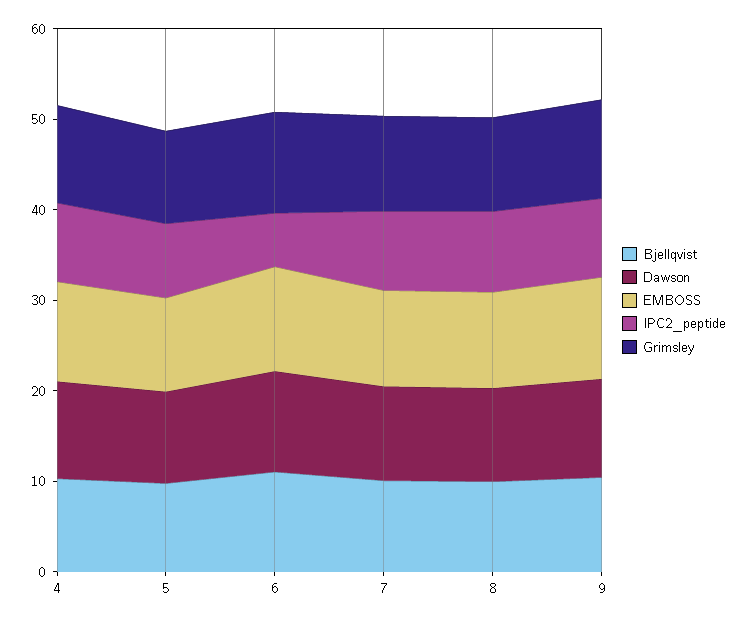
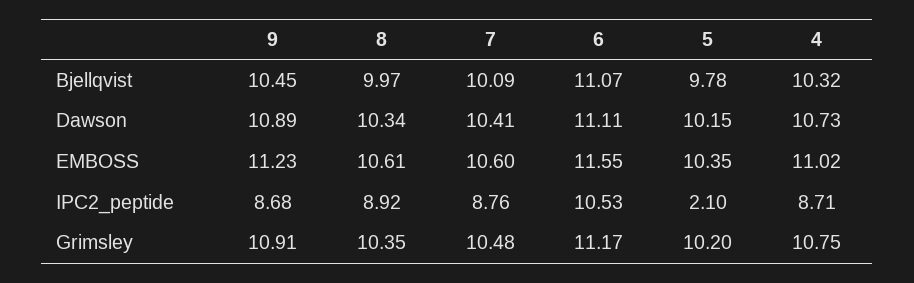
IPC2_peptide, 5: 8 -> 2.1
IPC2_peptide, 6: 6 -> 10.53

